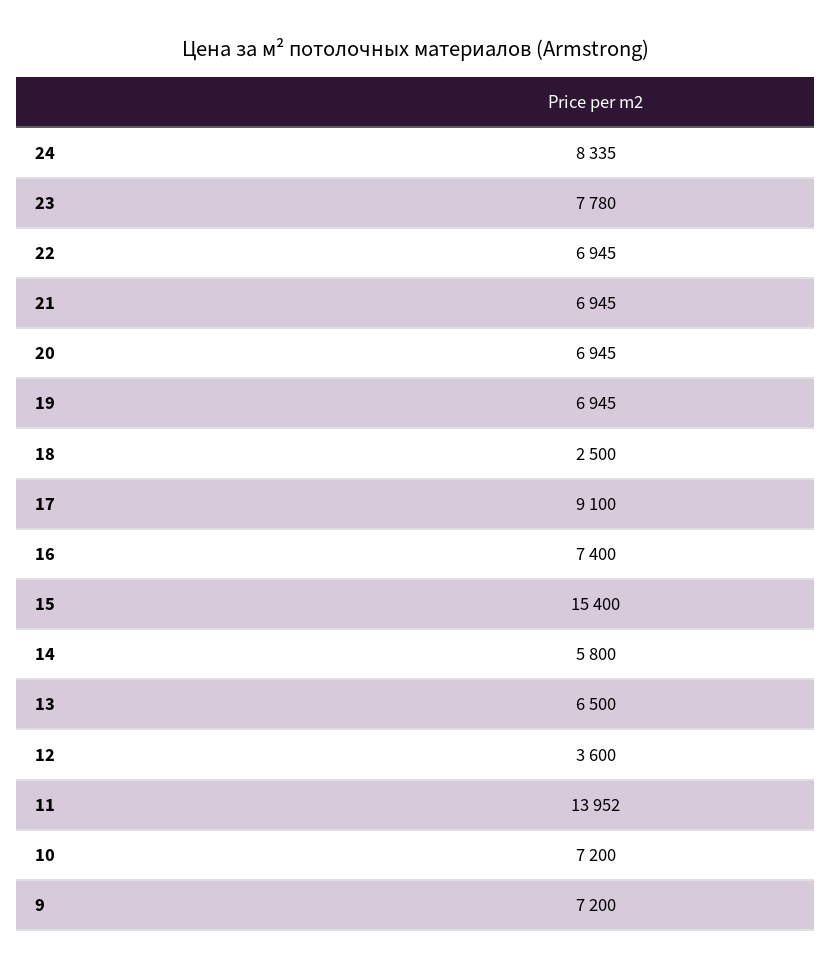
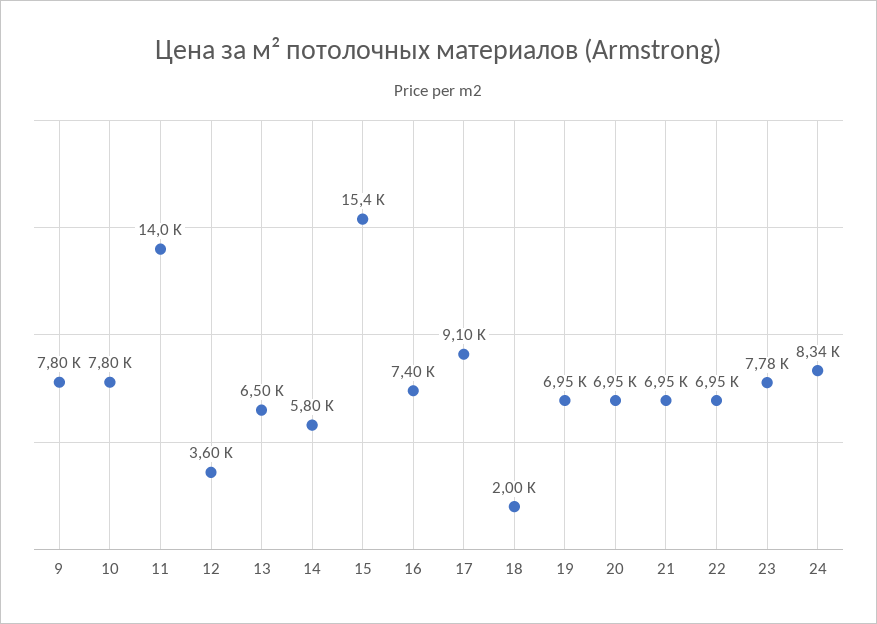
18: 2500 -> 2000
10: 7200 -> 7800
9: 7200 -> 7800

